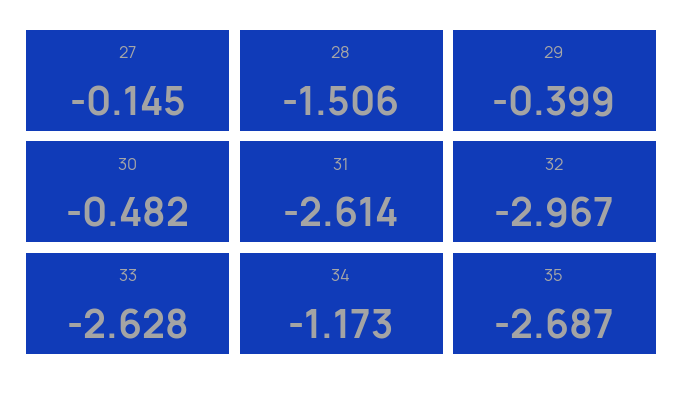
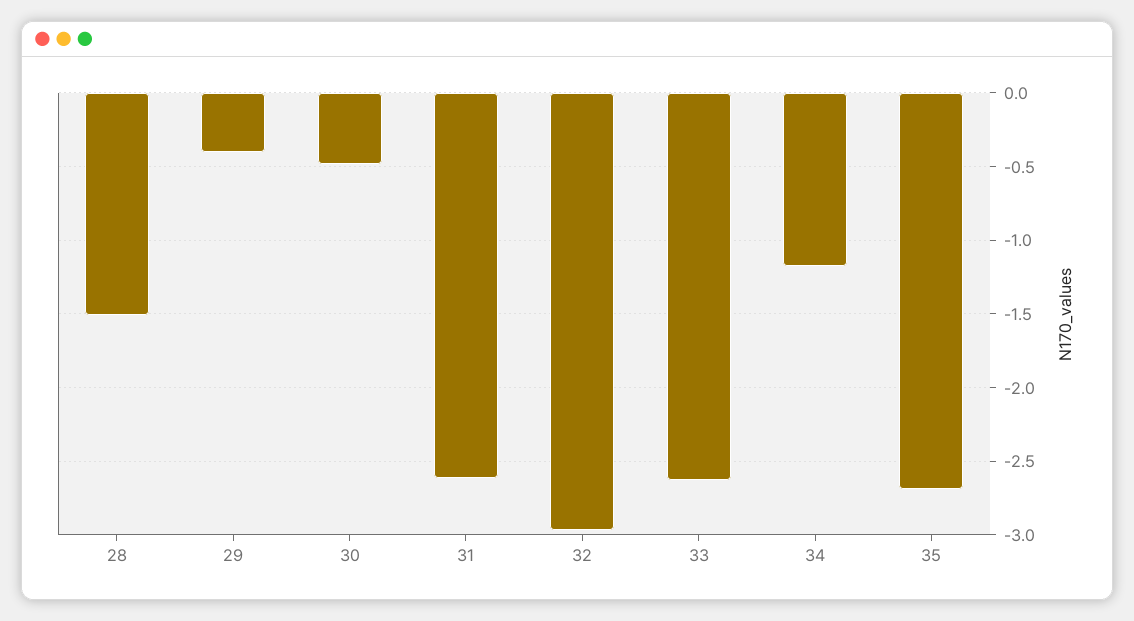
27: -0.145 -> none

